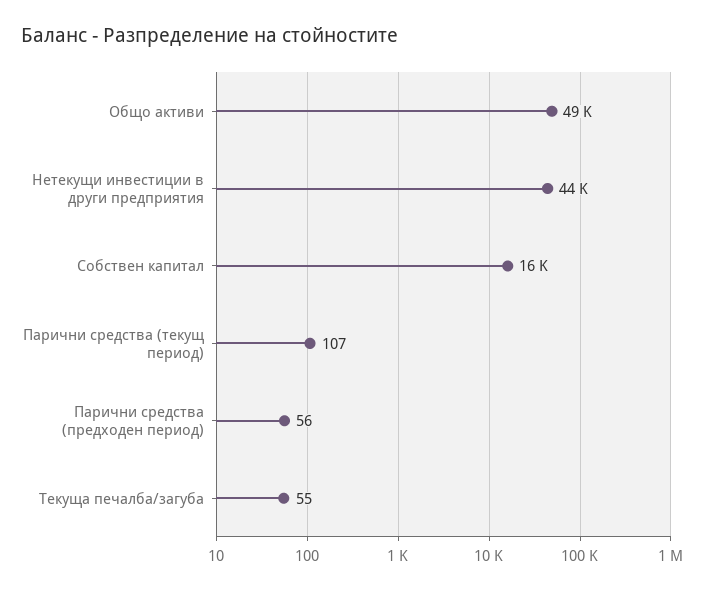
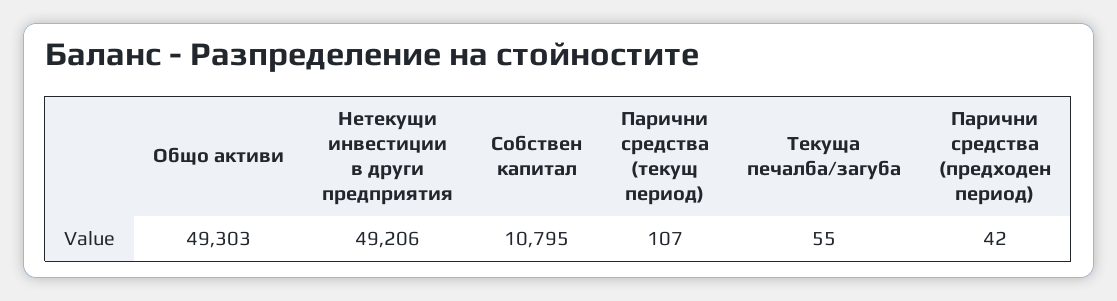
Нетекущи инвестиции в други предприятия: 44000 -> 49206
Собствен капитал: 16000 -> 10795
Парични средства (предходен период): 56 -> 42

